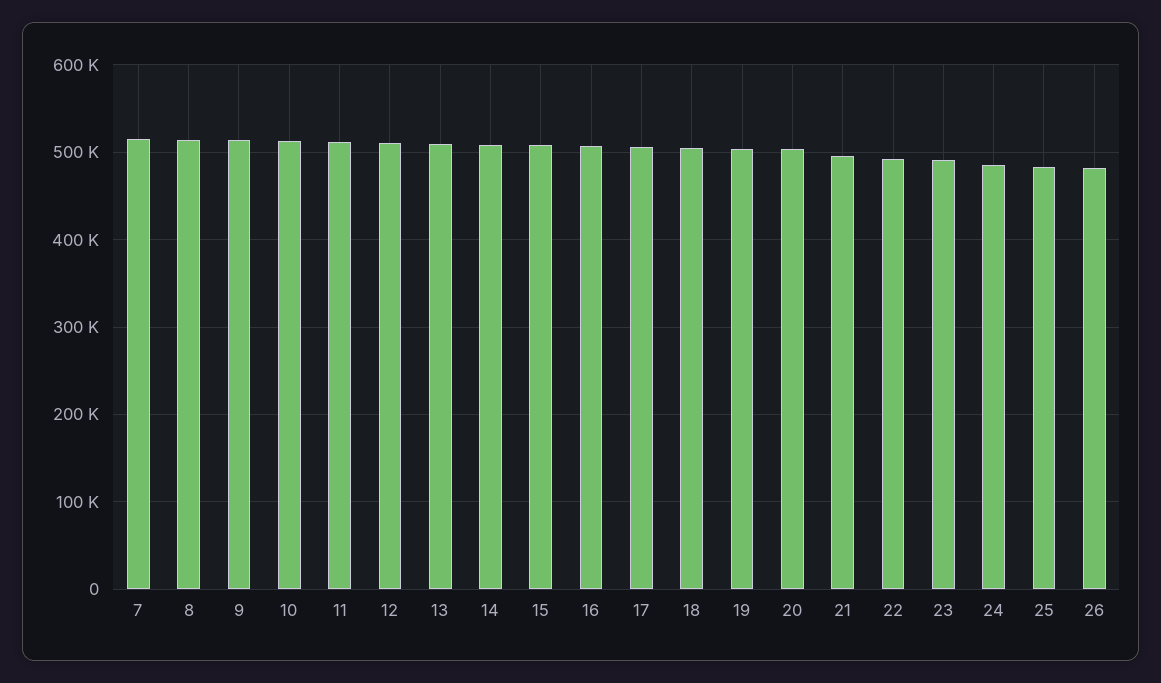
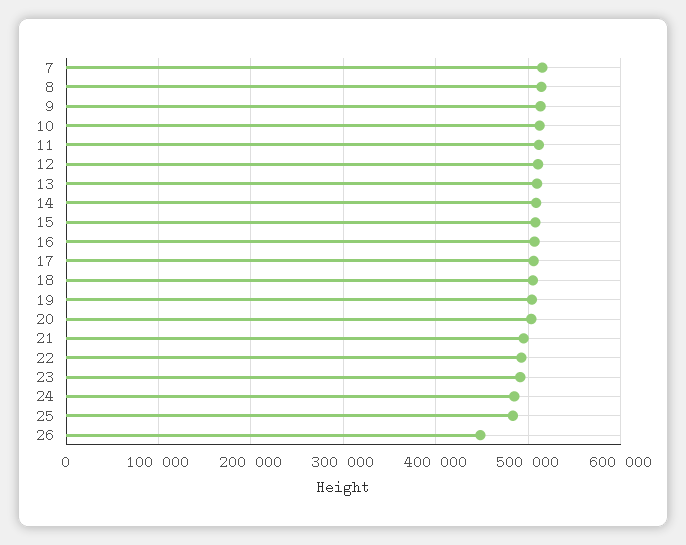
26: 480000 -> 450000

